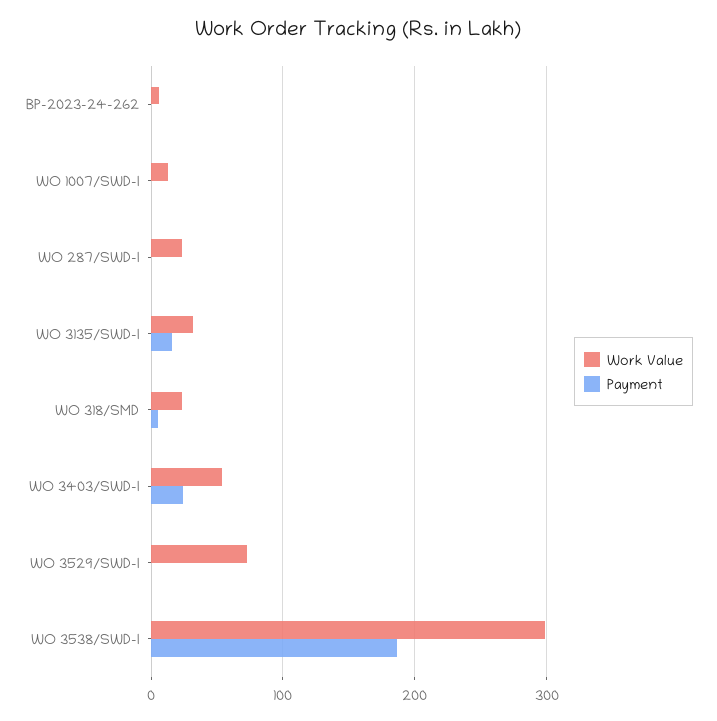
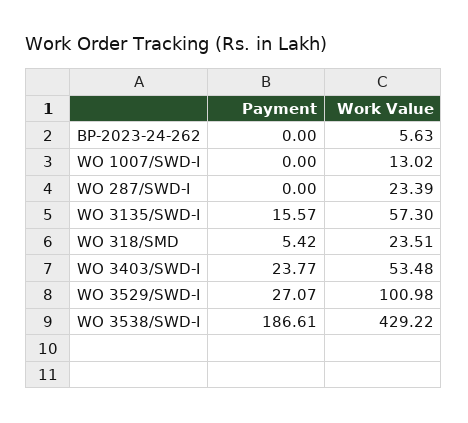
Work Value, WO 3135/SWD-I: 30 -> 57.3
Work Value, WO 3529/SWD-I: 70 -> 100.98
Payment, WO 3529/SWD-I: 0 -> 27.07
Work Value, WO 3538/SWD-I: 300 -> 429.22

